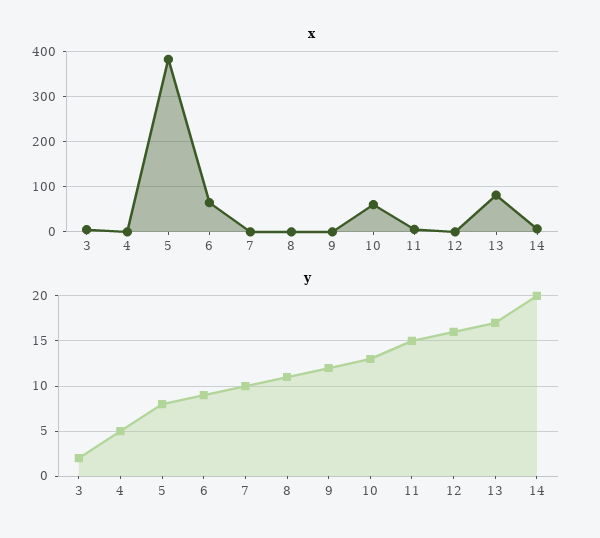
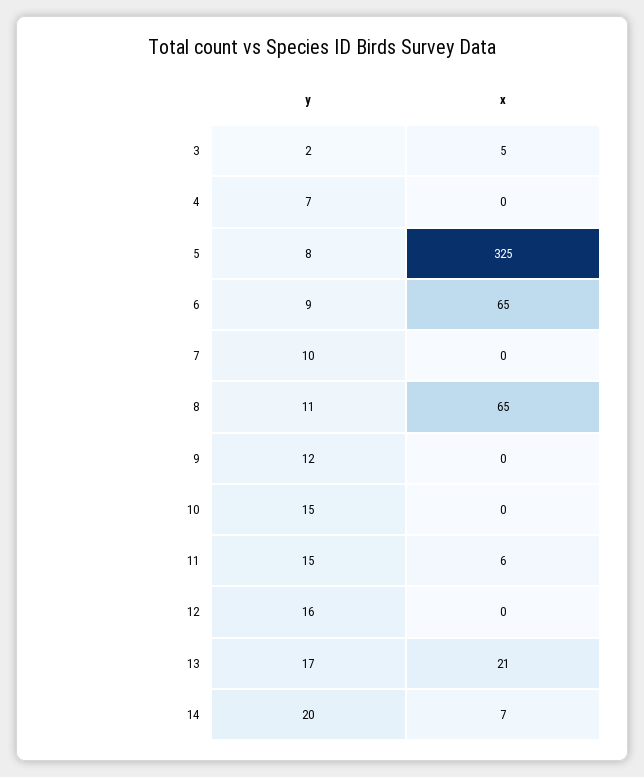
x, 5: 380 -> 325
x, 8: 0 -> 65
x, 10: 60 -> 0
x, 13: 80 -> 21
y, 4: 5 -> 7
y, 10: 13 -> 15

